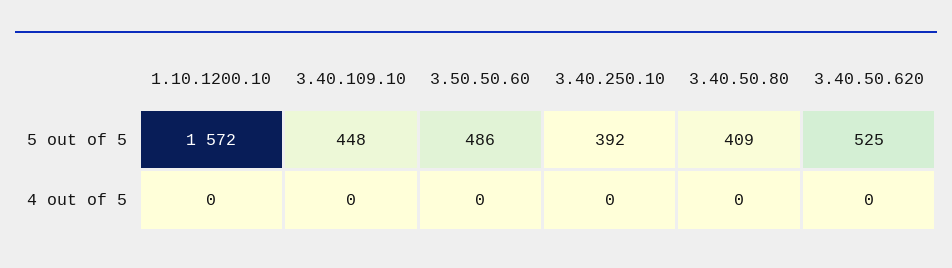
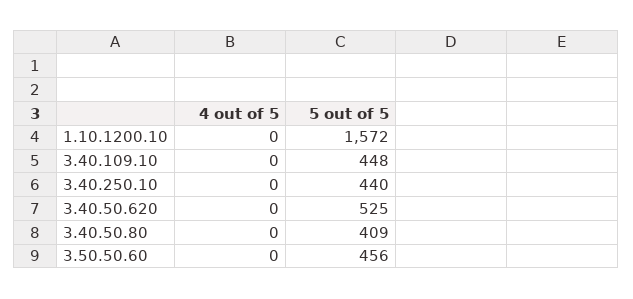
3.50.50.60, 5 out of 5: 486 -> 456
3.40.250.10, 5 out of 5: 392 -> 440

